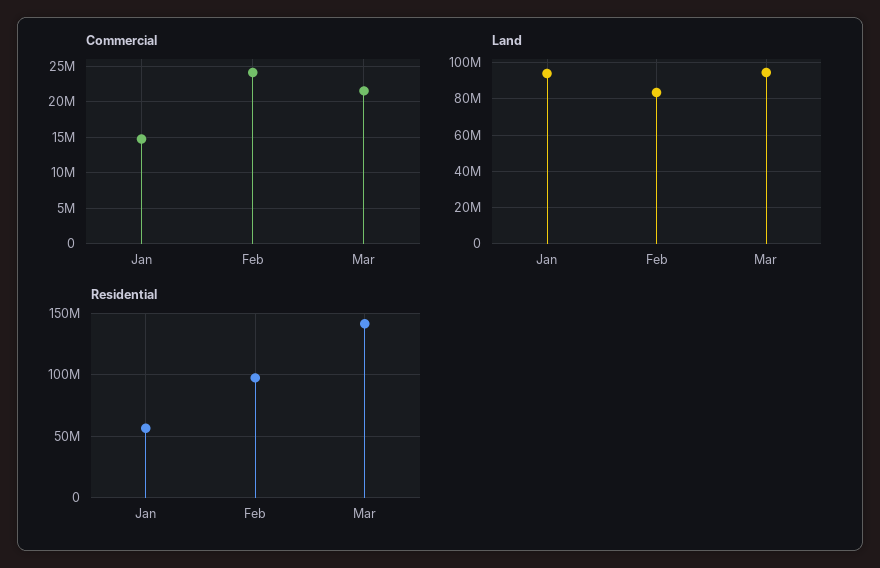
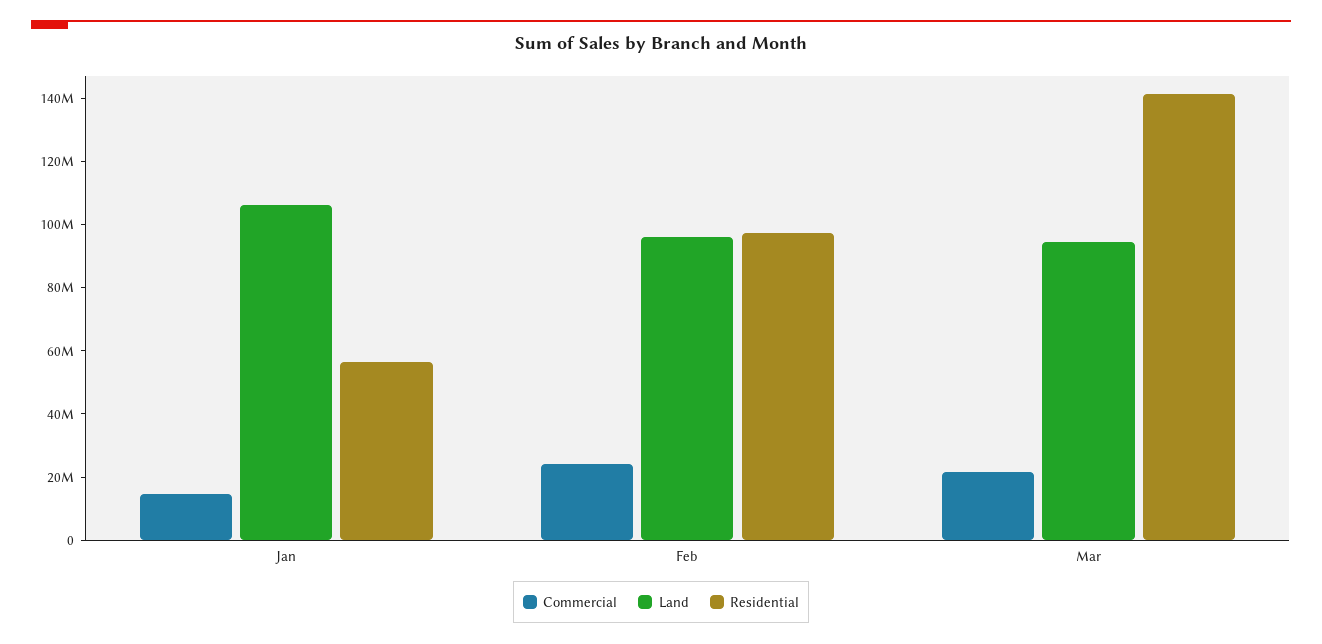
Land, Jan: 95000000 -> 105000000
Land, Feb: 85000000 -> 95000000

